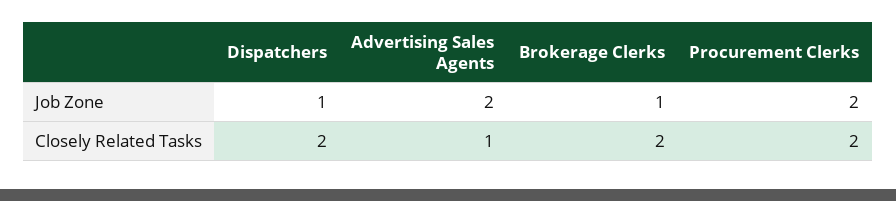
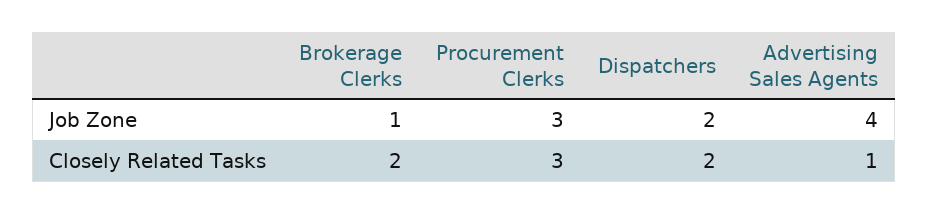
Dispatchers, Job Zone: 1 -> 2
Advertising Sales Agents, Job Zone: 2 -> 4
Procurement Clerks, Job Zone: 2 -> 3
Procurement Clerks, Closely Related Tasks: 2 -> 3

